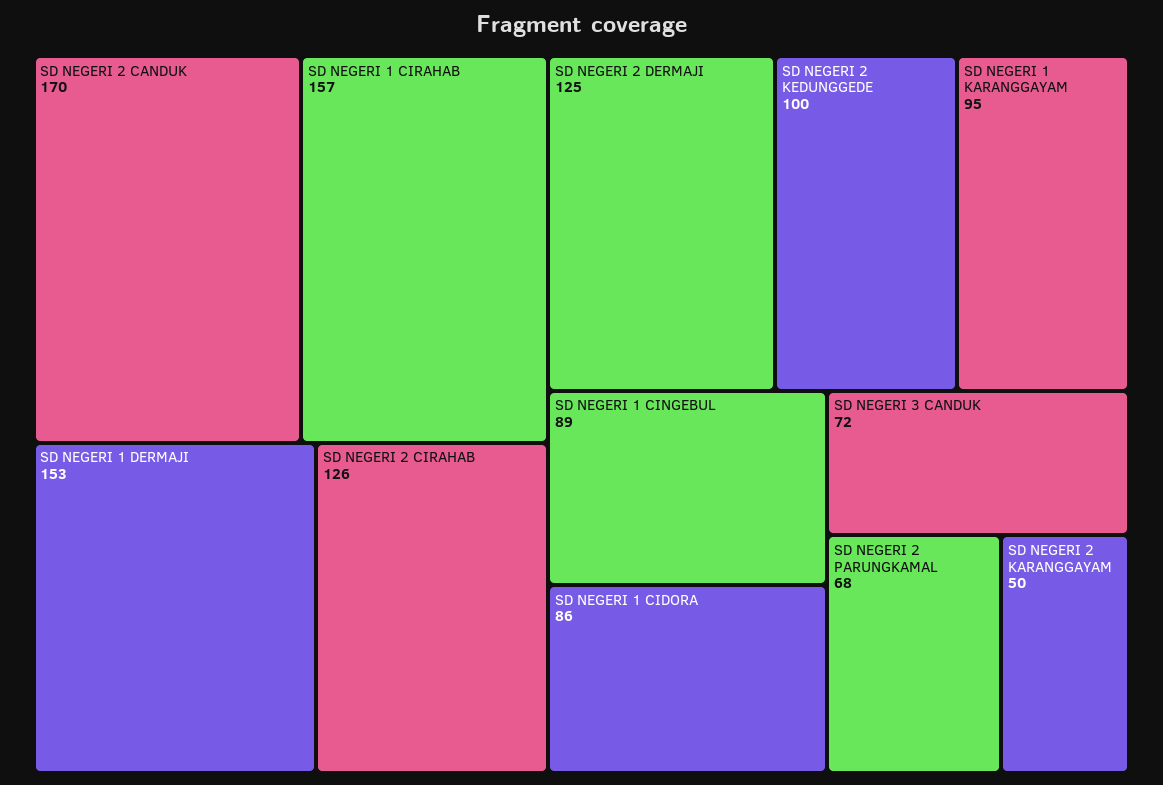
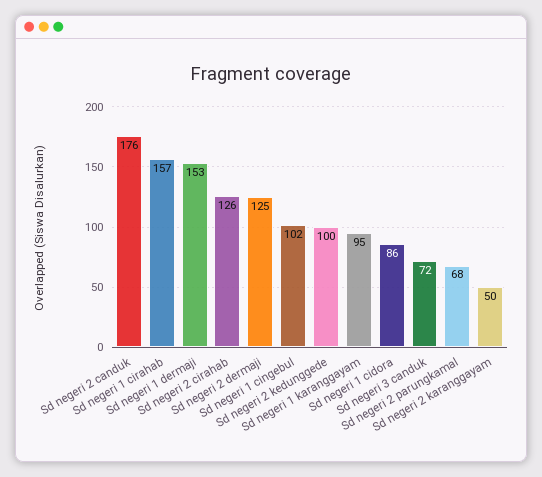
SD NEGERI 2 CANDUK: 170 -> 176
SD NEGERI 1 CINGEBUL: 89 -> 102

